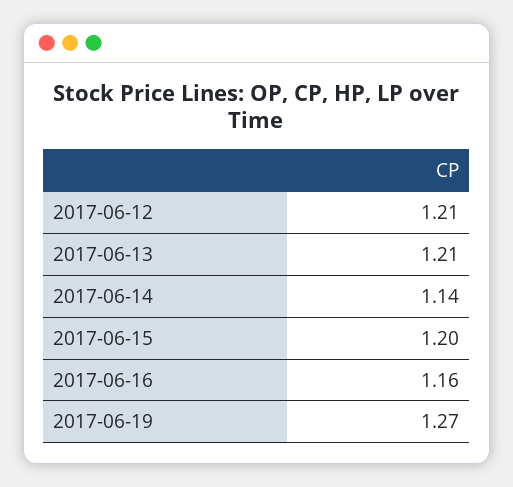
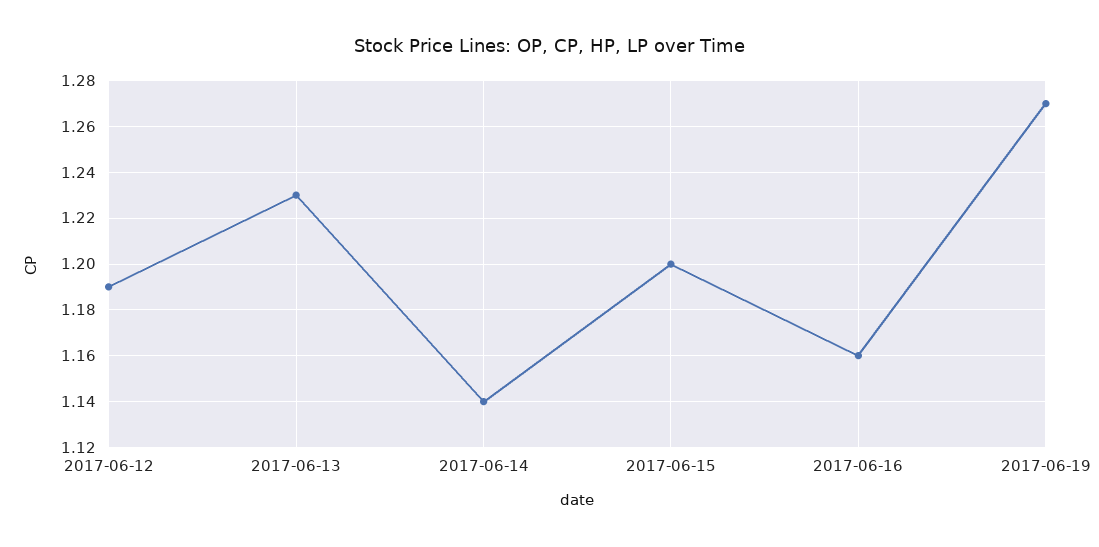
2017-06-12: 1.21 -> 1.19
2017-06-13: 1.21 -> 1.23

